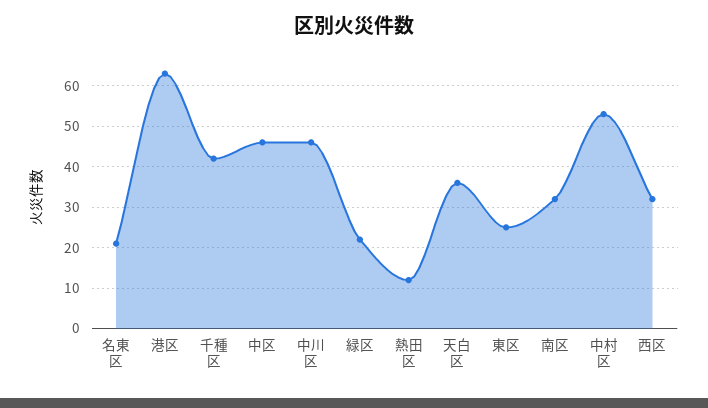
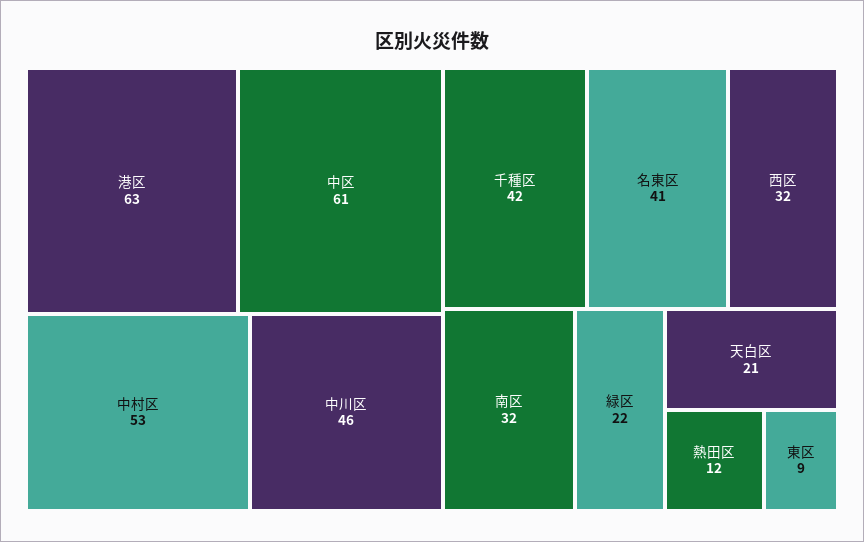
名東区: 20 -> 41
中区: 45 -> 61
天白区: 35 -> 21
東区: 25 -> 9

